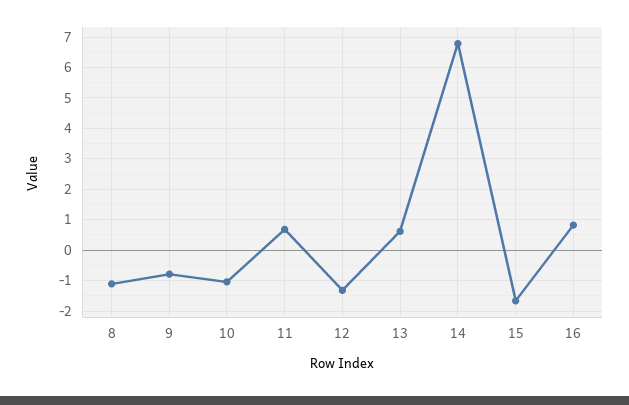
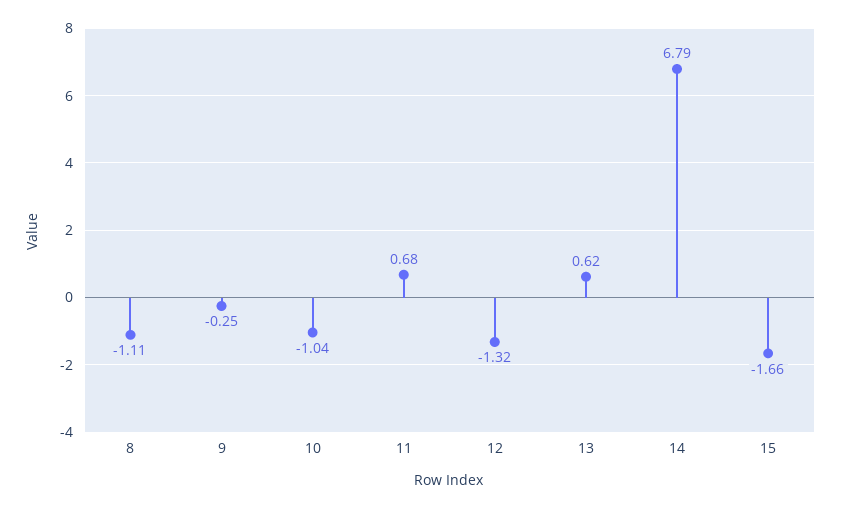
9: -0.8 -> -0.25
16: 0.8 -> none

